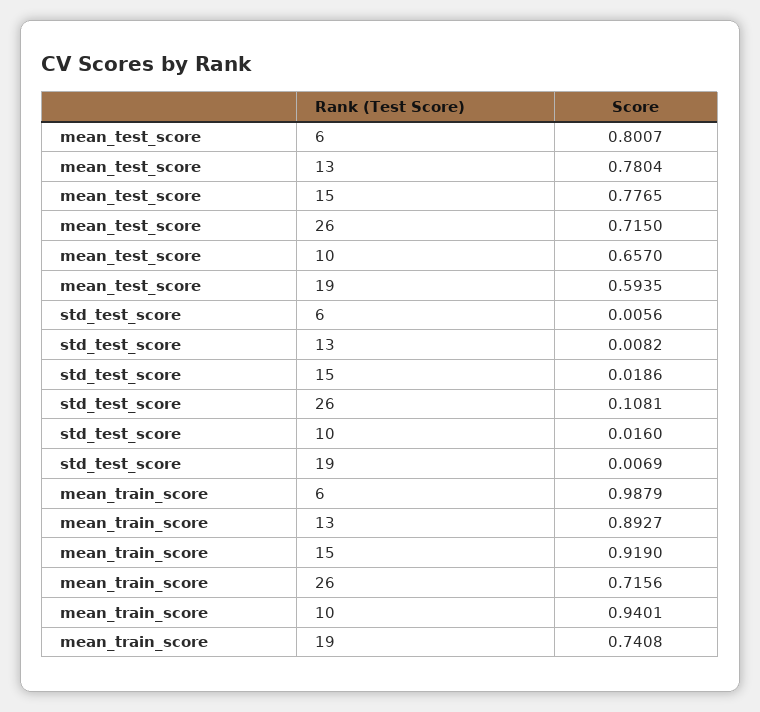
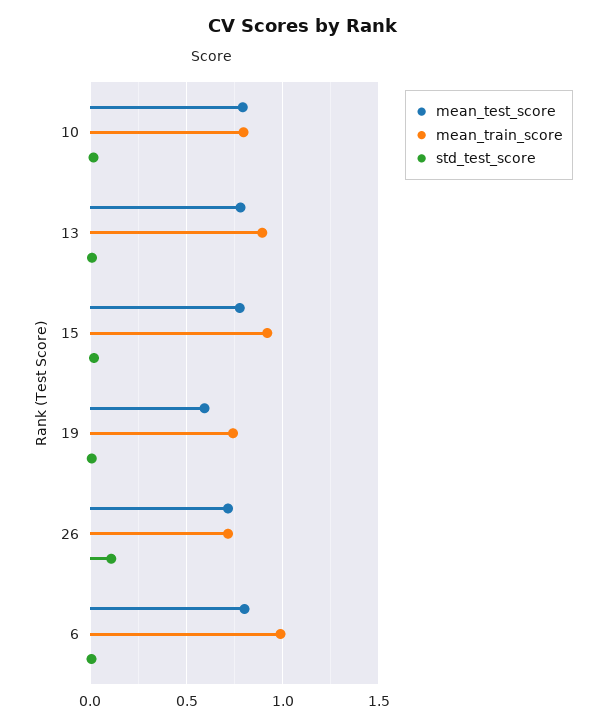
mean_test_score, 10: 0.657 -> 0.8
mean_train_score, 10: 0.9401 -> 0.8

